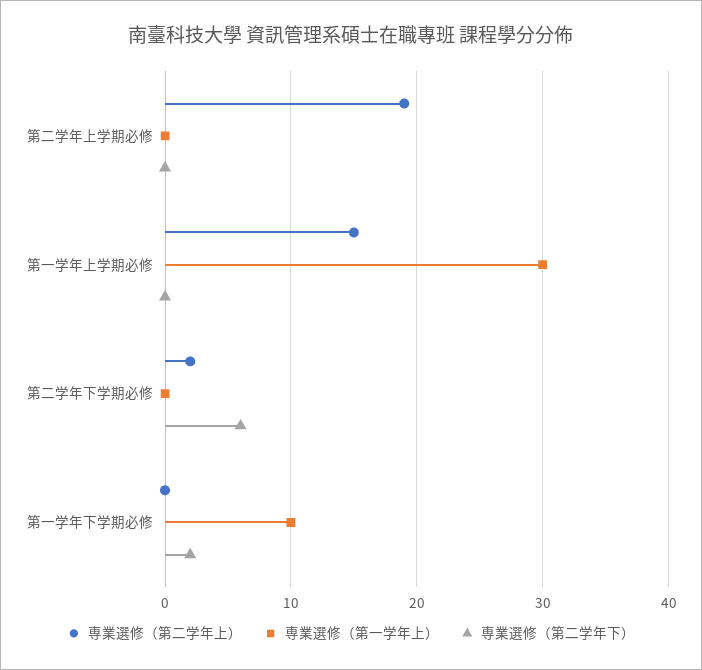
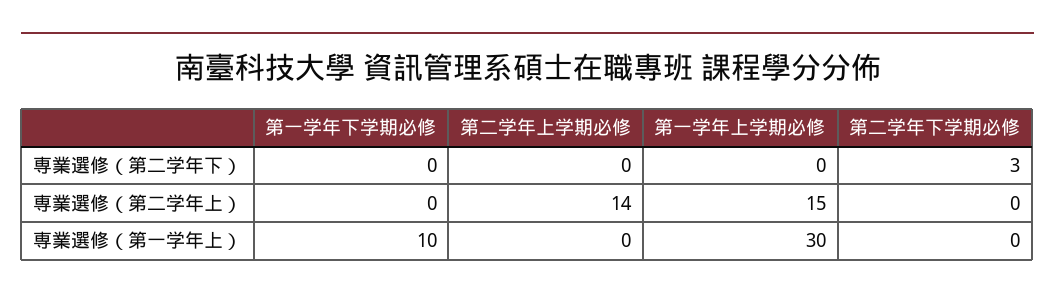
専業選修（第二学年上）, 第二学年上学期必修: 19 -> 14
専業選修（第二学年上）, 第二学年下学期必修: 2 -> 0
専業選修（第二学年下）, 第二学年下学期必修: 6 -> 3
専業選修（第二学年下）, 第一学年下学期必修: 2 -> 0

